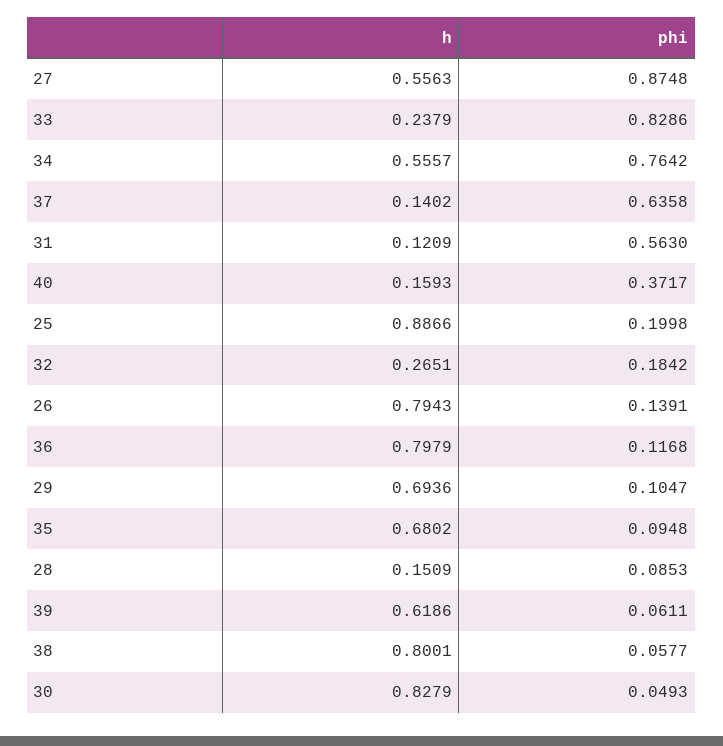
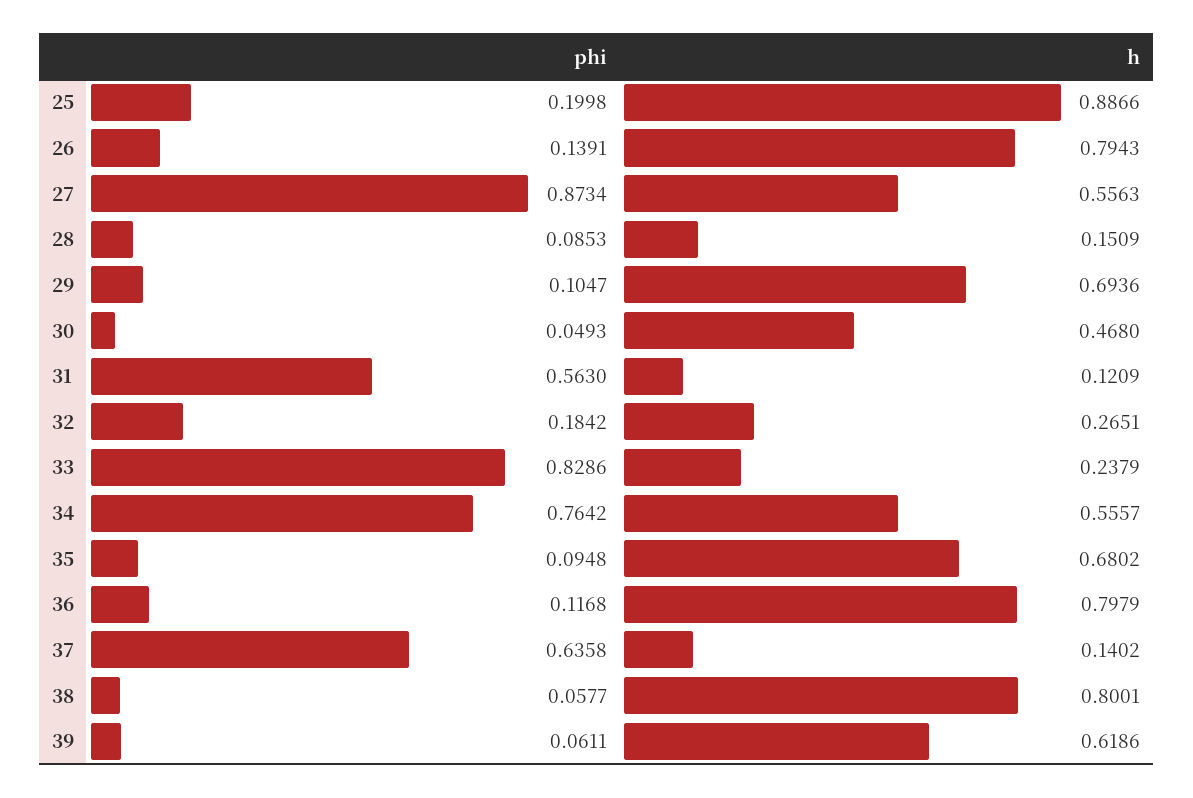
phi, 27: 0.8748 -> 0.8734
h, 40: 0.1593 -> none
phi, 40: 0.3717 -> none
h, 30: 0.8279 -> 0.468

